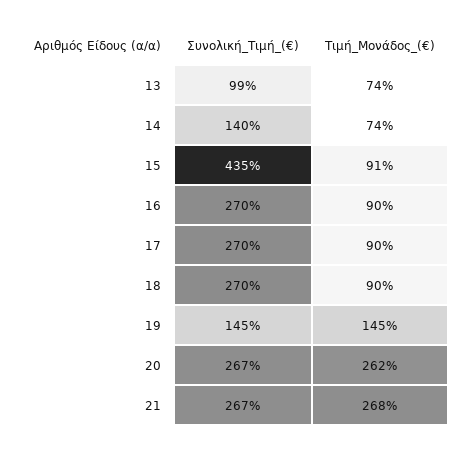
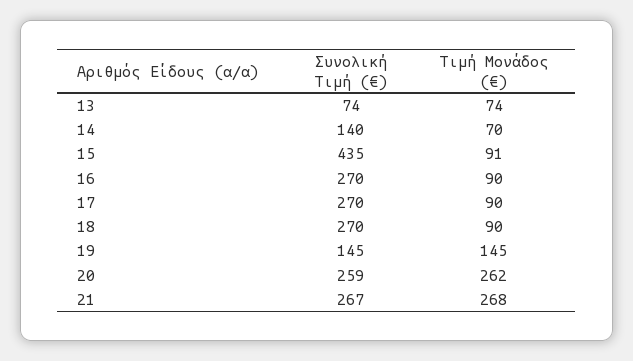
Συνολική_Τιμή_(€), 13: 99 -> 74
Τιμή_Μονάδος_(€), 14: 74 -> 70
Συνολική_Τιμή_(€), 20: 267 -> 259

